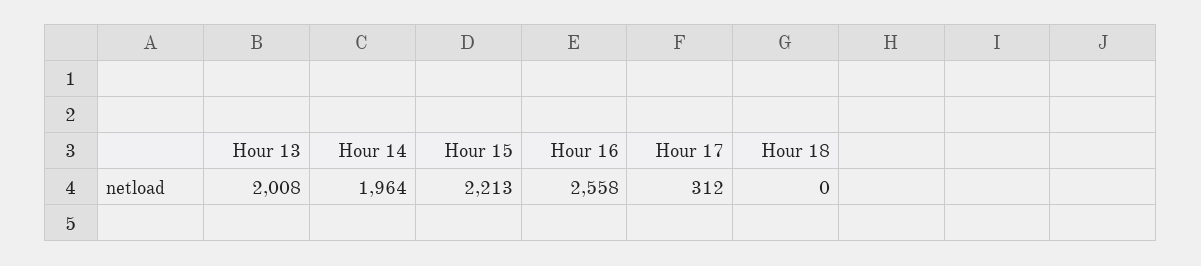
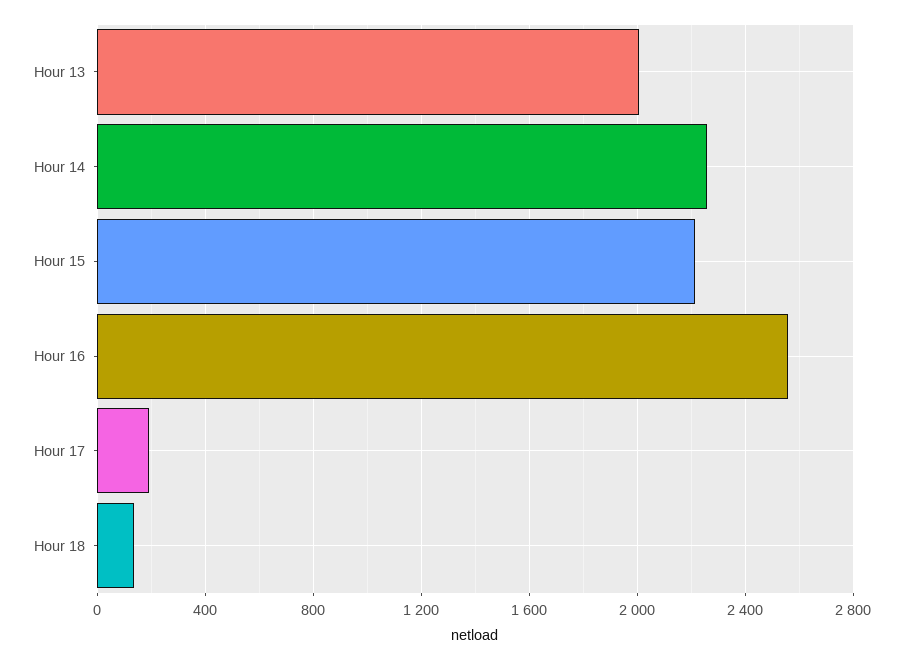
Hour 14: 1964 -> 2250
Hour 17: 312 -> 200
Hour 18: 0 -> 150

